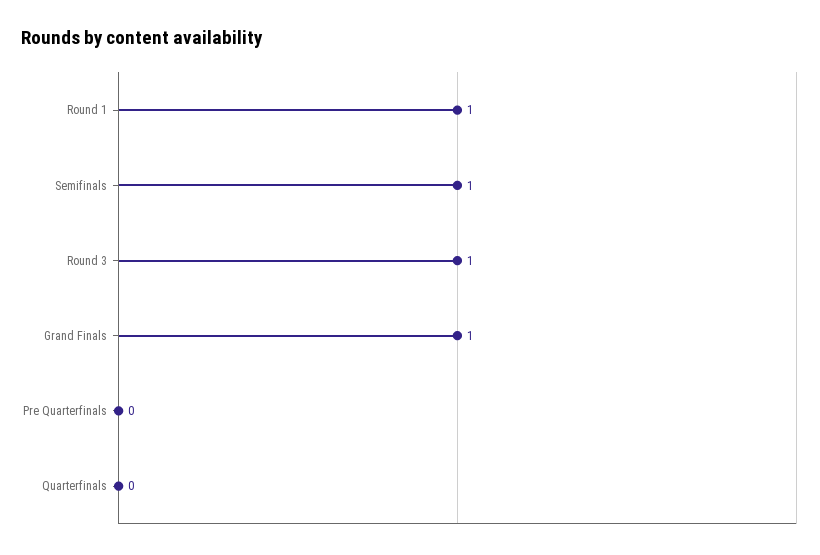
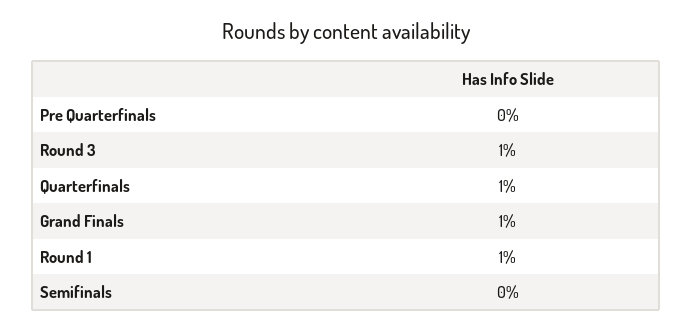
Semifinals: 1 -> 0
Quarterfinals: 0 -> 1

